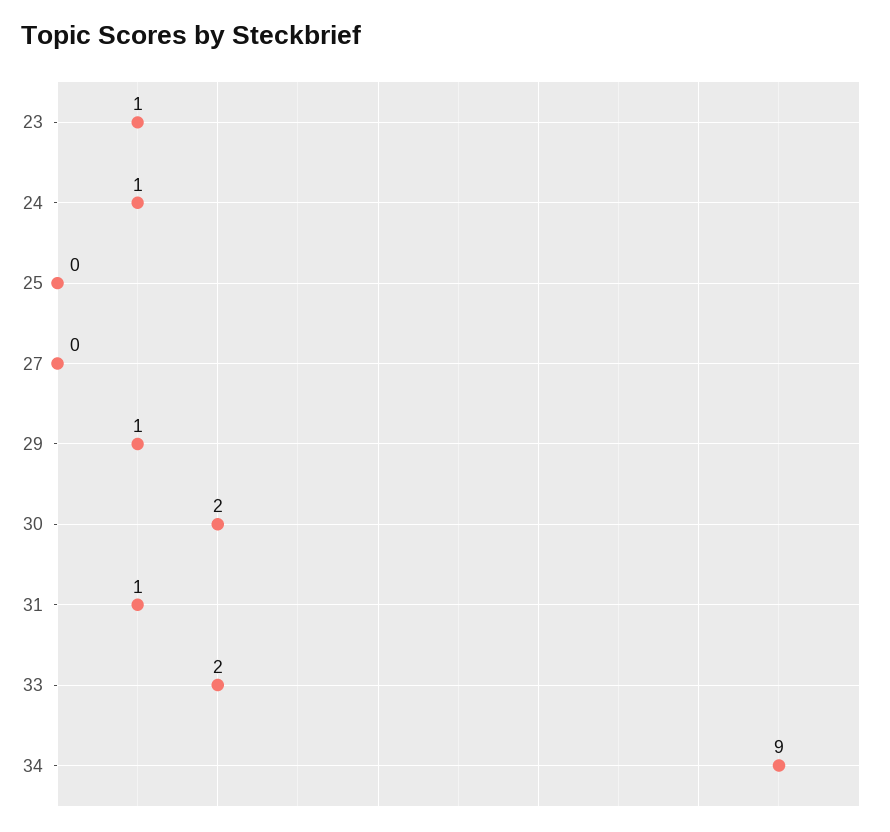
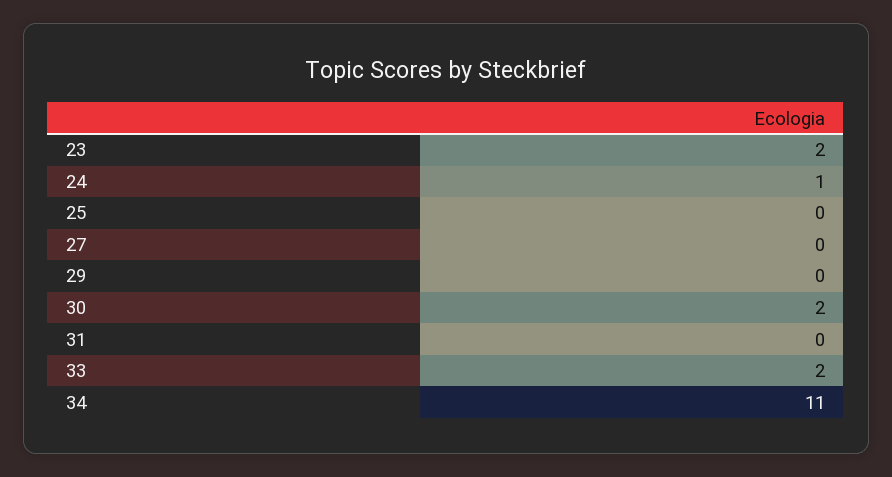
23: 1 -> 2
29: 1 -> 0
31: 1 -> 0
34: 9 -> 11

